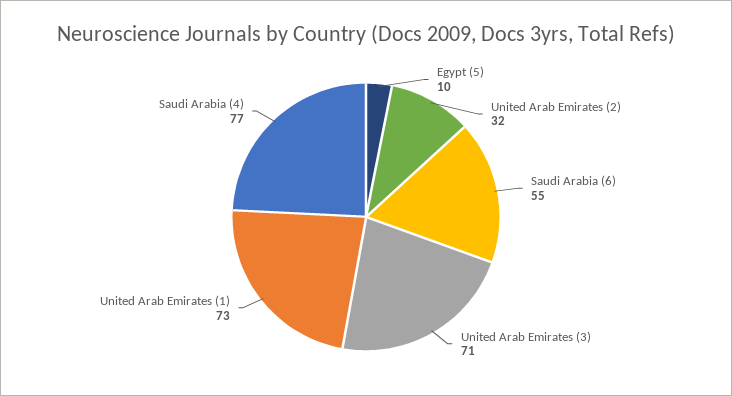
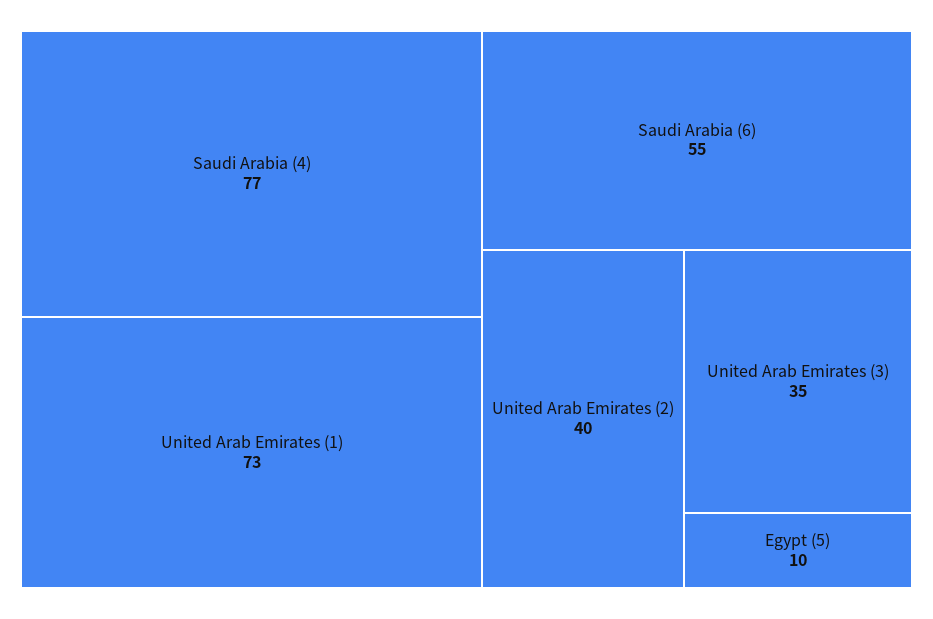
United Arab Emirates (2): 32 -> 40
United Arab Emirates (3): 71 -> 35

